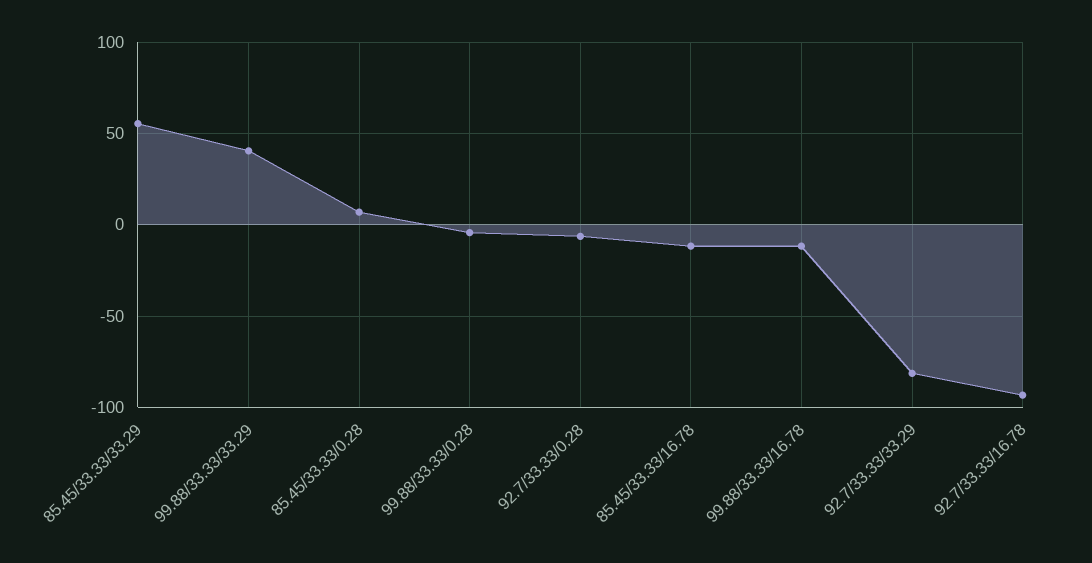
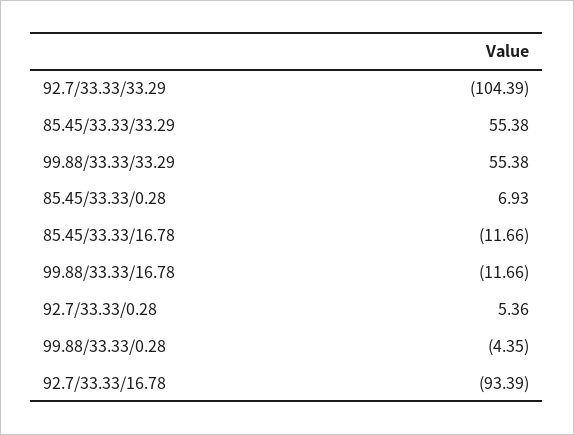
99.88/33.33/33.29: 40 -> 55.38
92.7/33.33/0.28: -5 -> 5.36
92.7/33.33/33.29: -80 -> -104.39

